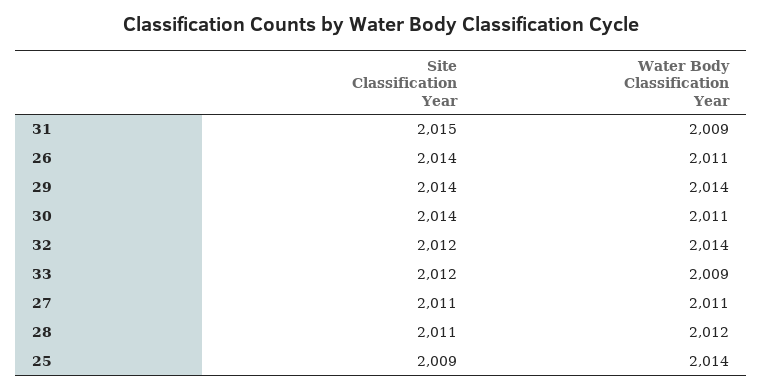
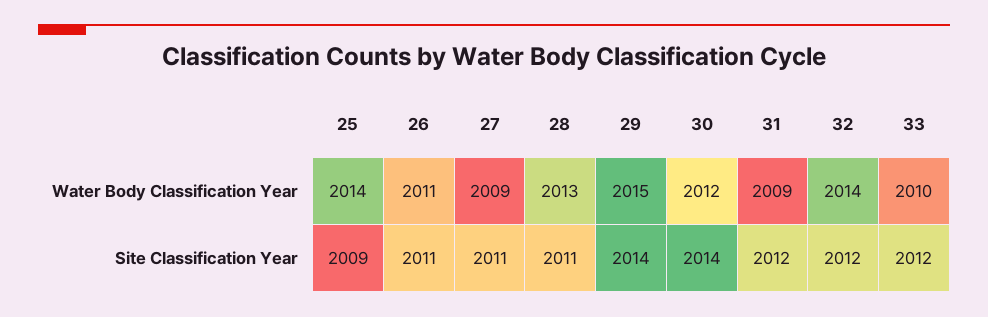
Site Classification Year, 31: 2015 -> 2012
Site Classification Year, 26: 2014 -> 2011
Water Body Classification Year, 29: 2014 -> 2015
Water Body Classification Year, 30: 2011 -> 2012
Water Body Classification Year, 33: 2009 -> 2010
Water Body Classification Year, 27: 2011 -> 2009
Water Body Classification Year, 28: 2012 -> 2013

